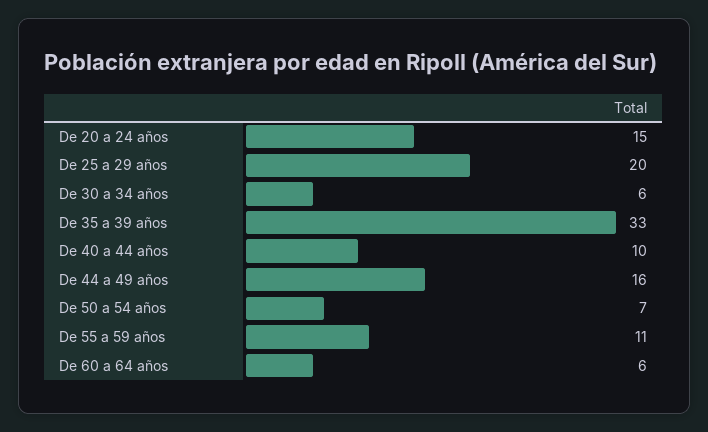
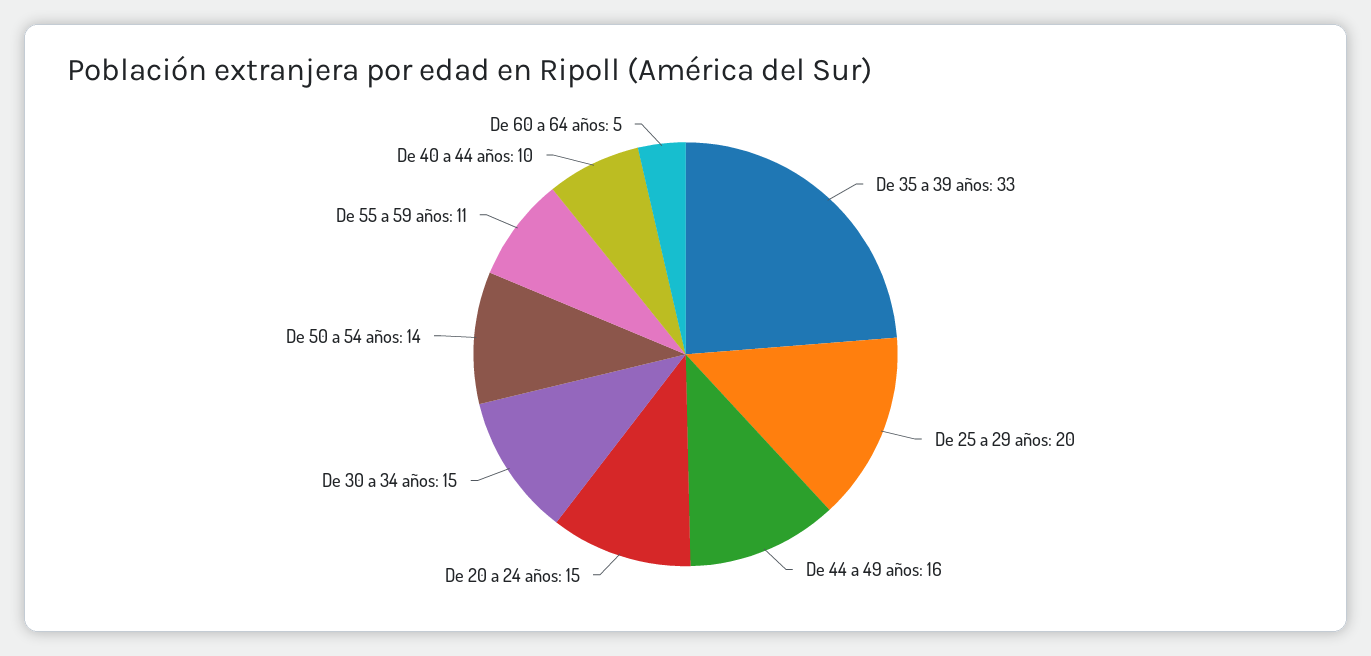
De 30 a 34 años: 6 -> 15
De 50 a 54 años: 7 -> 14
De 60 a 64 años: 6 -> 5

